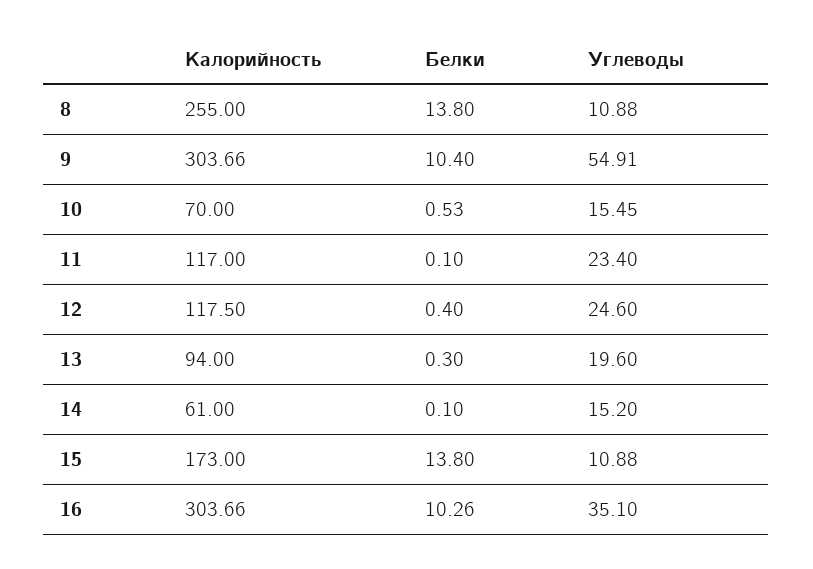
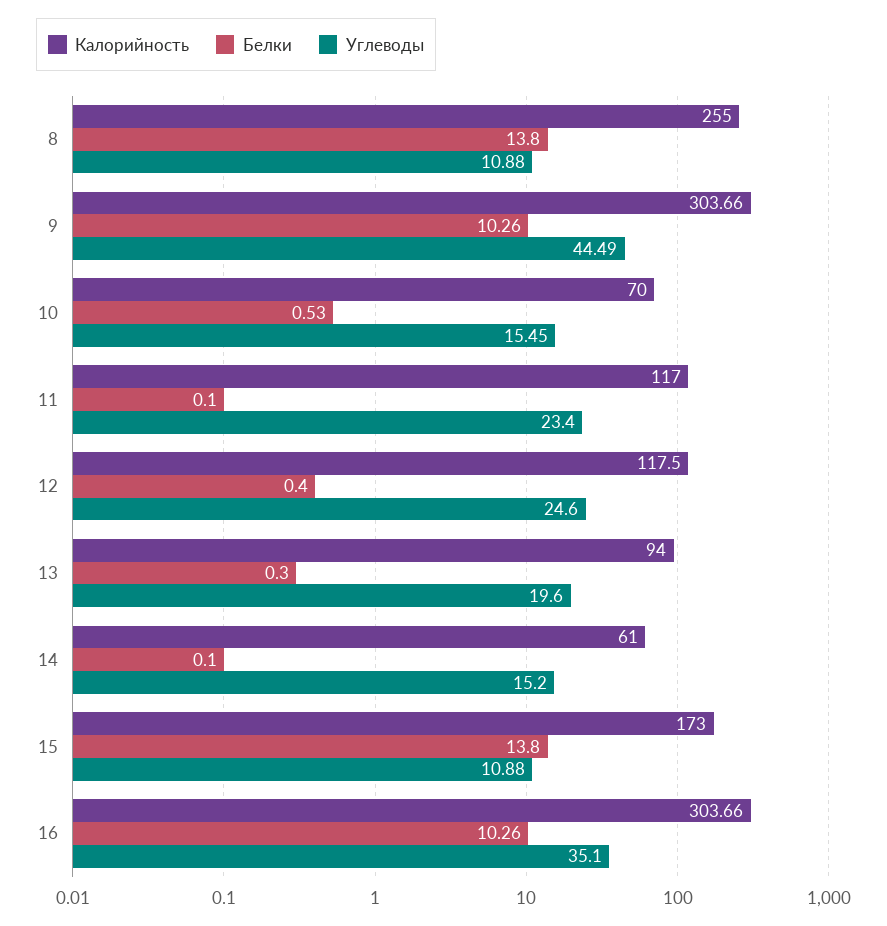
Белки, 9: 10.4 -> 10.26
Углеводы, 9: 54.91 -> 44.49

